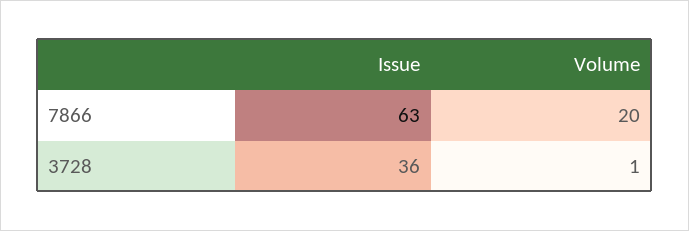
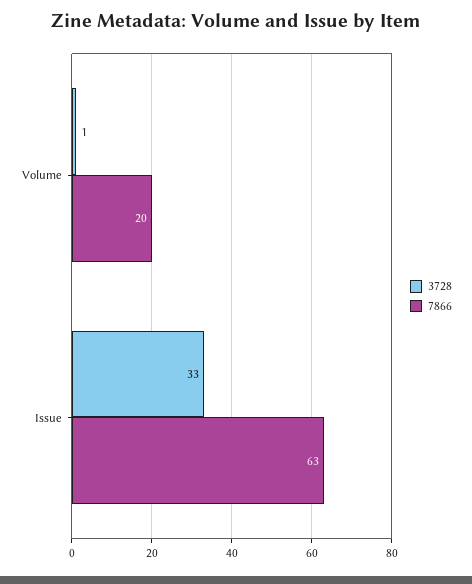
3728, Issue: 36 -> 33

